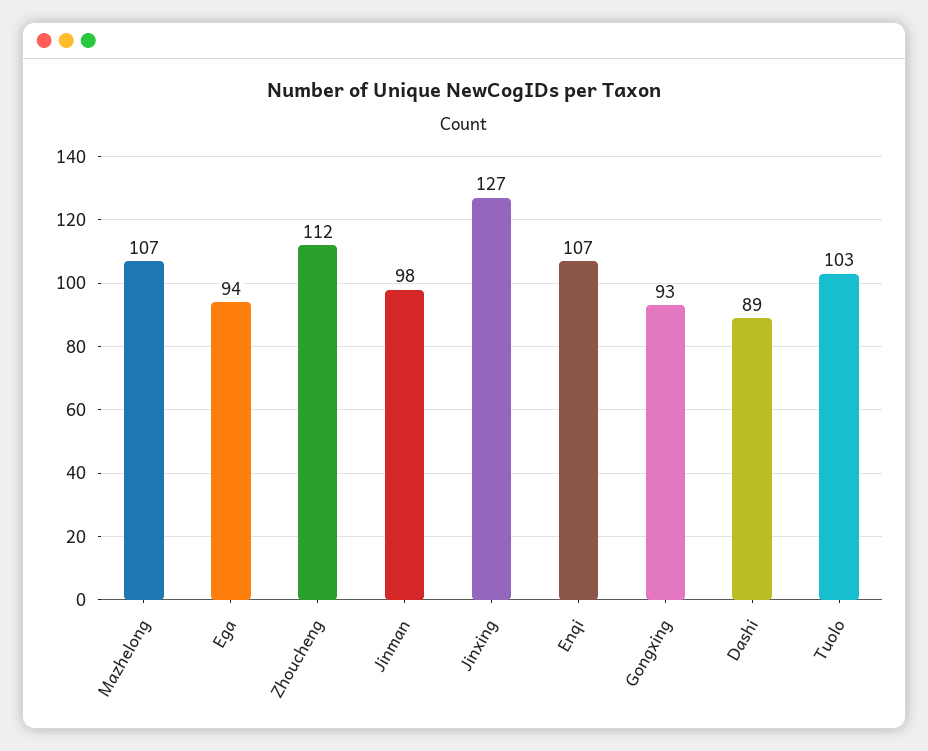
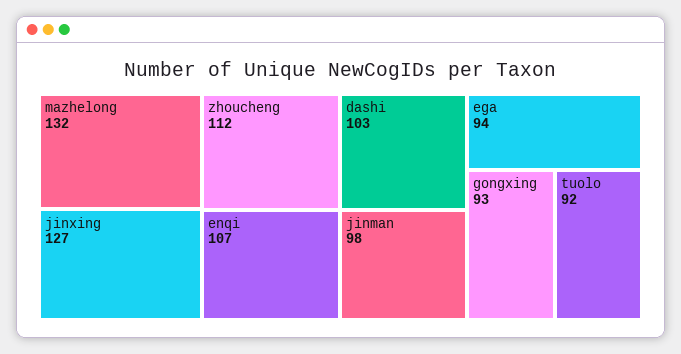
Mazhelong: 107 -> 132
Dashi: 89 -> 103
Tuolo: 103 -> 92

